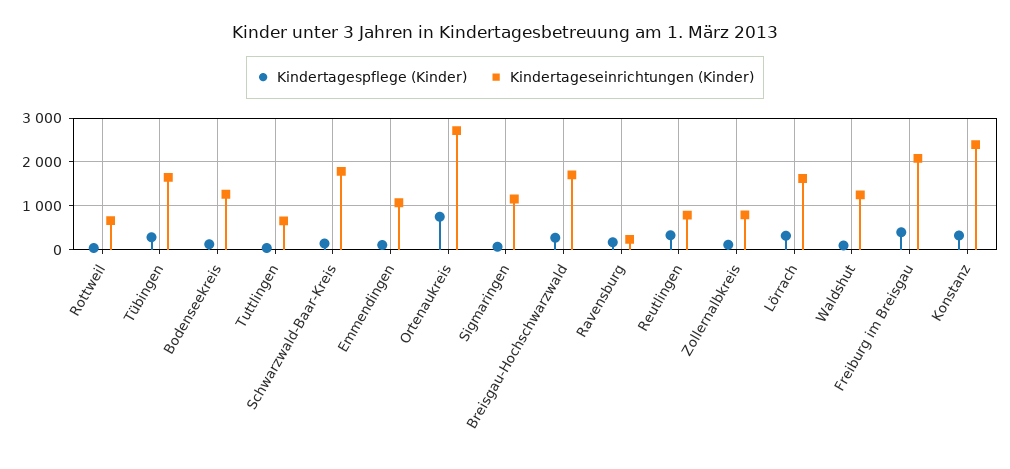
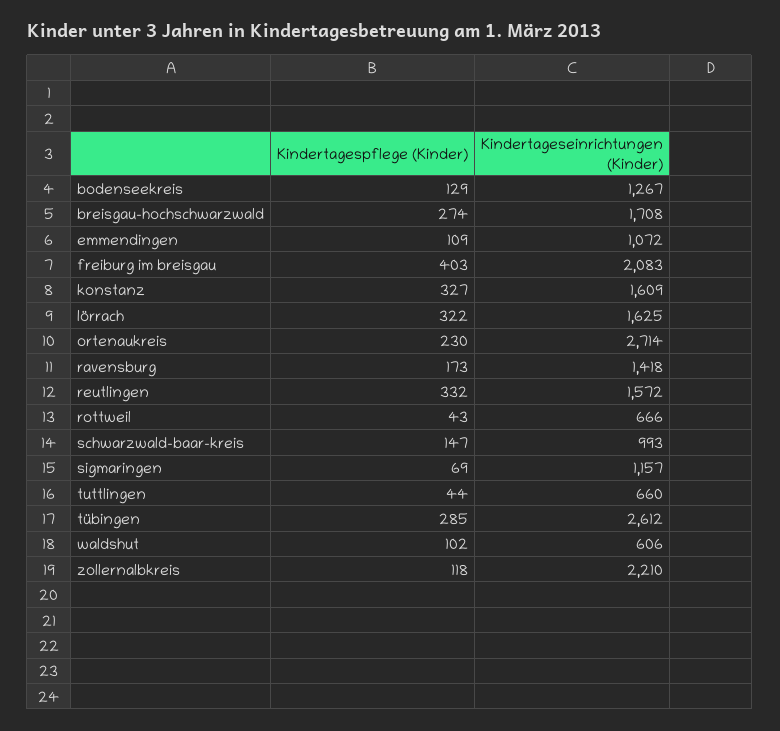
Kindertageseinrichtungen (Kinder), Tübingen: 1600 -> 2612
Kindertageseinrichtungen (Kinder), Schwarzwald-Baar-Kreis: 1800 -> 993
Kindertagespflege (Kinder), Ortenaukreis: 800 -> 230
Kindertageseinrichtungen (Kinder), Ravensburg: 200 -> 1418
Kindertageseinrichtungen (Kinder), Reutlingen: 800 -> 1572
Kindertageseinrichtungen (Kinder), Zollernalbkreis: 800 -> 2210
Kindertageseinrichtungen (Kinder), Waldshut: 1200 -> 606
Kindertageseinrichtungen (Kinder), Konstanz: 2400 -> 1609

